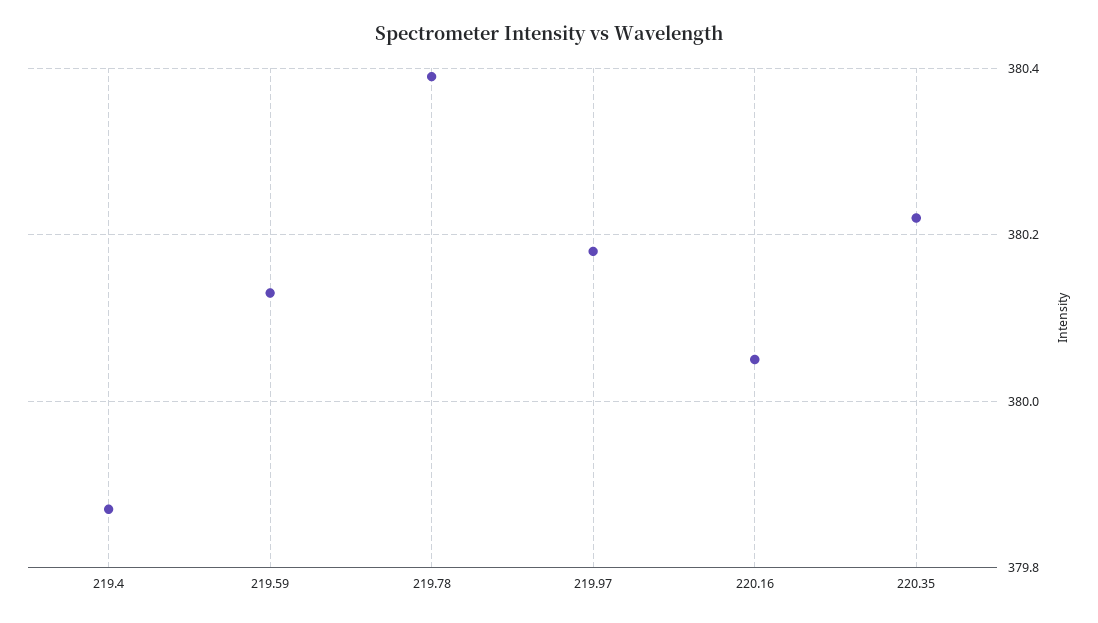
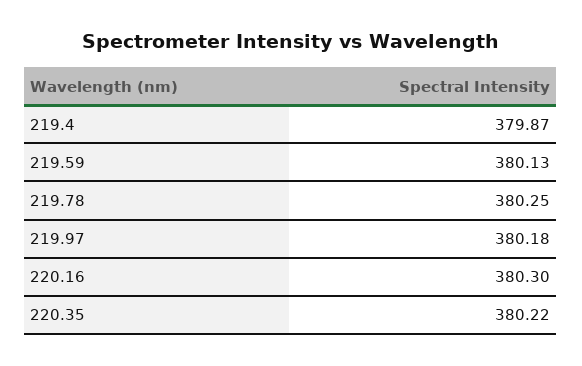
219.78: 380.4 -> 380.25
220.16: 380.05 -> 380.3

